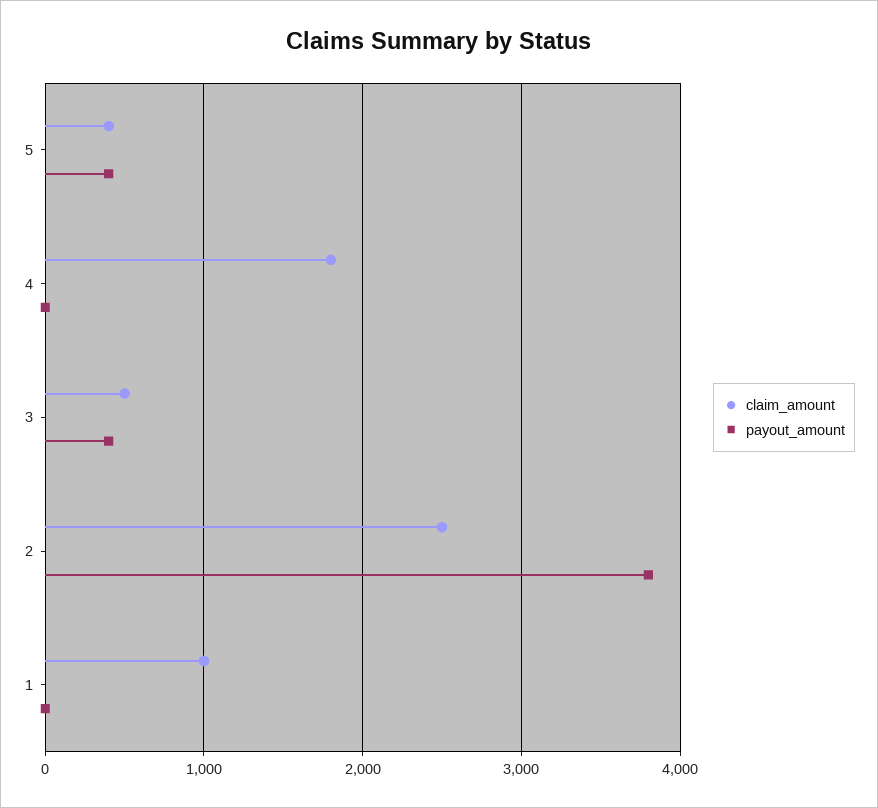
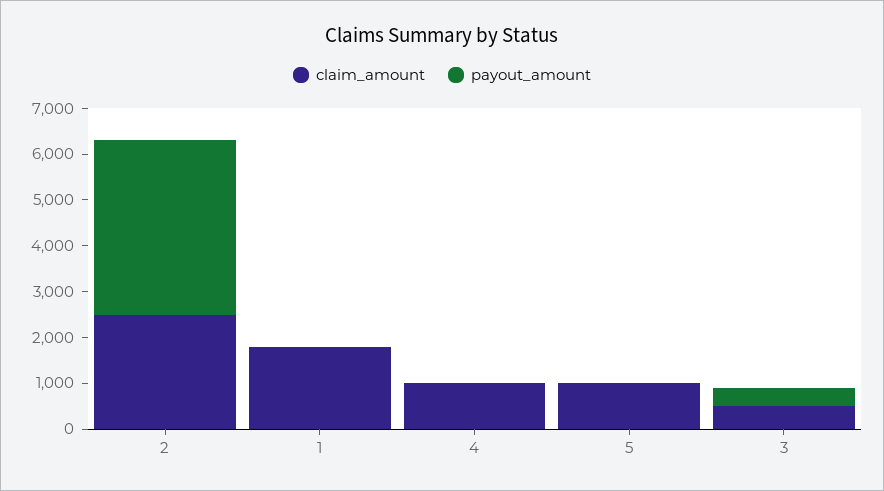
claim_amount, 5: 400 -> 1000
payout_amount, 5: 400 -> 0
claim_amount, 4: 1800 -> 1000
claim_amount, 1: 1000 -> 1800

